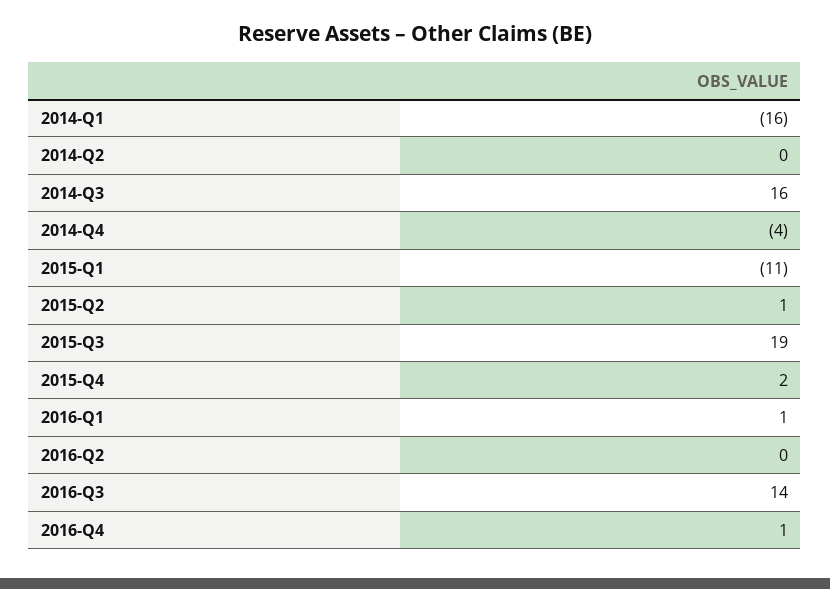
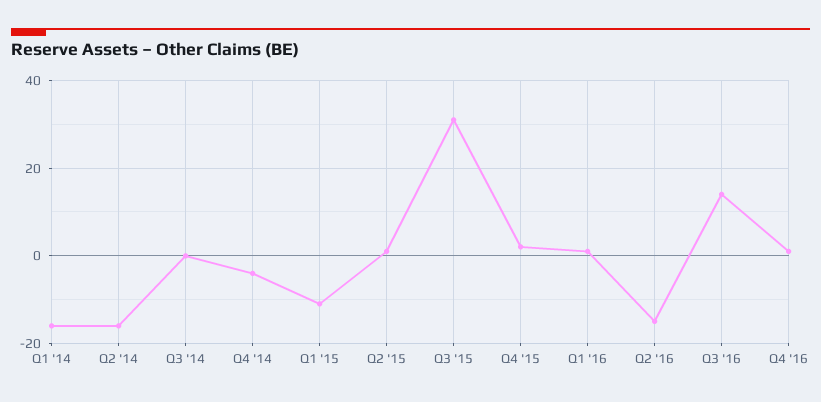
2014-Q2: 0 -> -15
2014-Q3: 16 -> 0
2015-Q3: 19 -> 30
2016-Q2: 0 -> -15

